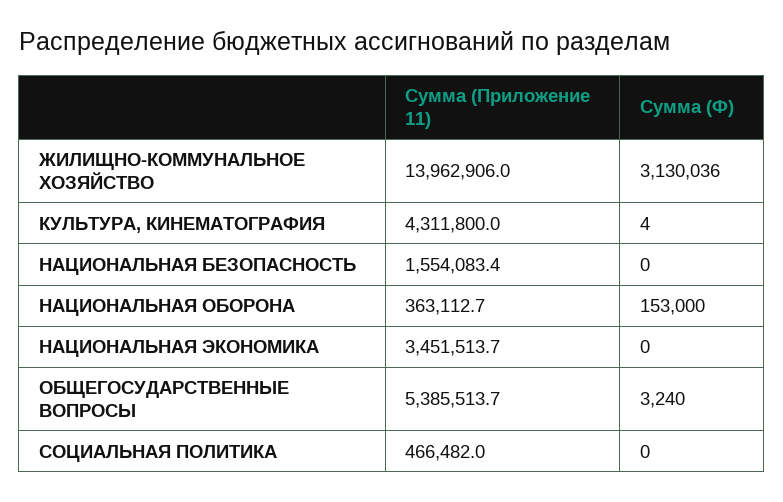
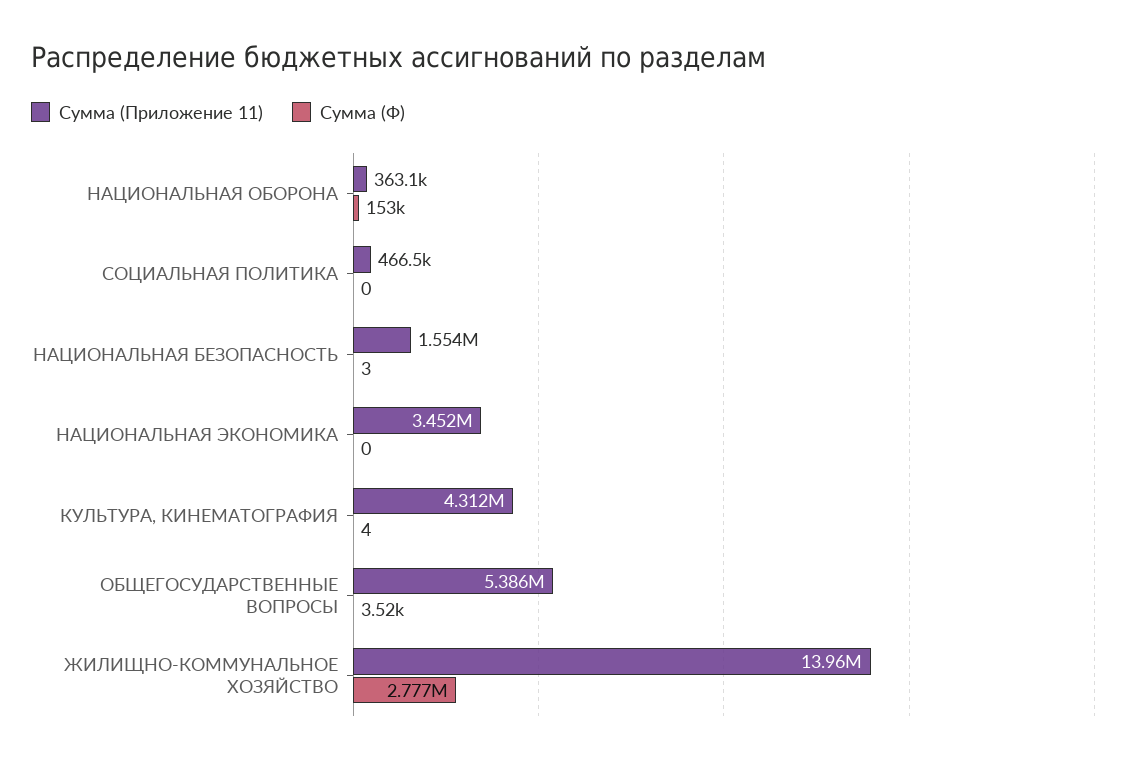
Сумма (Ф), ЖИЛИЩНО-КОММУНАЛЬНОЕ ХОЗЯЙСТВО: 3130036 -> 2777000
Сумма (Ф), НАЦИОНАЛЬНАЯ БЕЗОПАСНОСТЬ: 0 -> 3
Сумма (Ф), ОБЩЕГОСУДАРСТВЕННЫЕ ВОПРОСЫ: 3240 -> 3520

